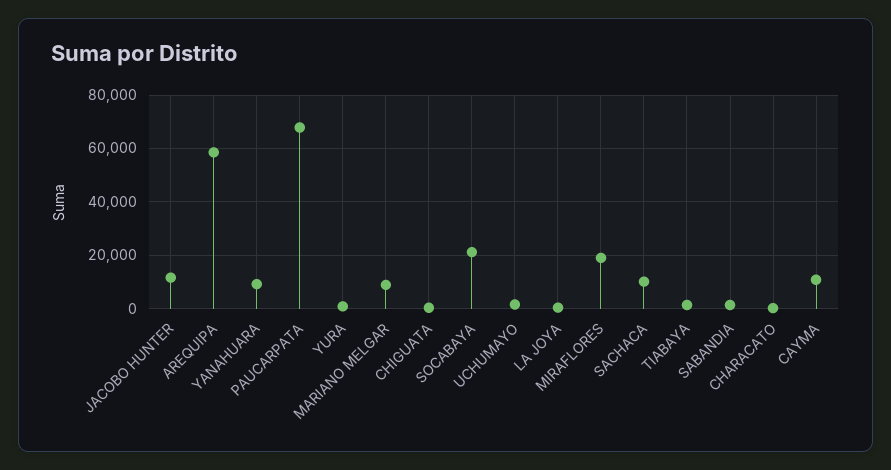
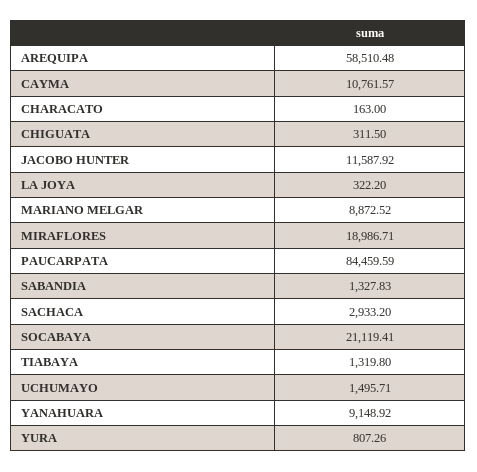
PAUCARPATA: 67500 -> 84459.59
SACHACA: 10000 -> 2933.2

